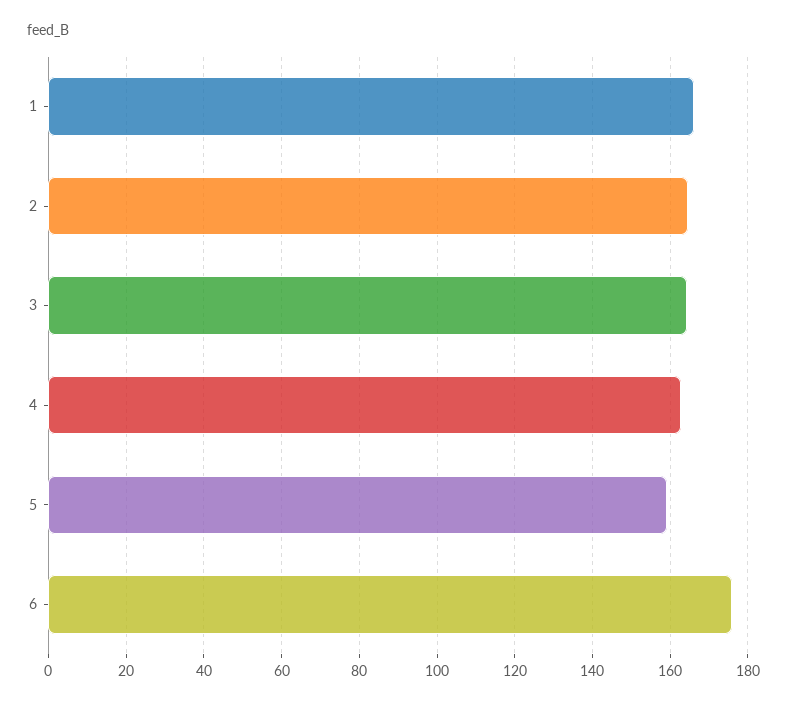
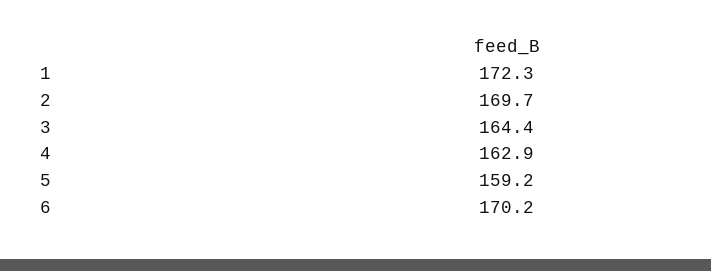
1: 166 -> 172.3
2: 164 -> 169.7
6: 176 -> 170.2

